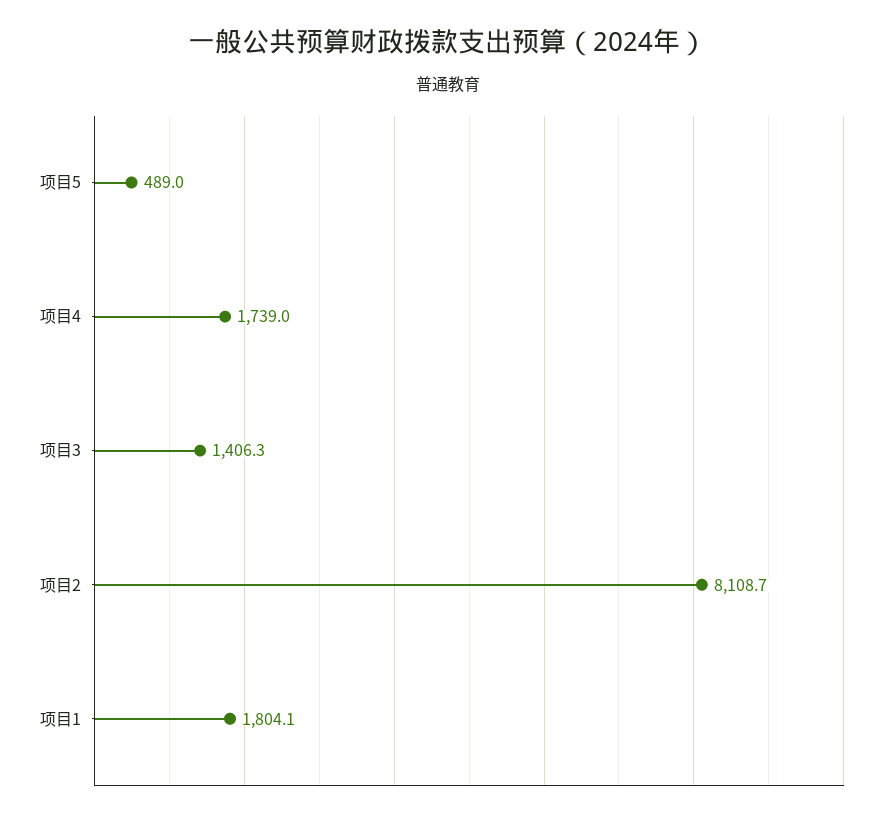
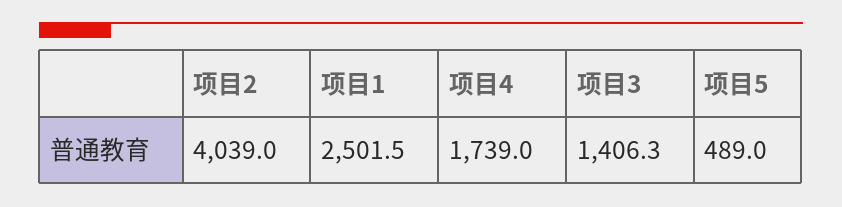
项目2: 8108.7 -> 4039
项目1: 1804.1 -> 2501.5

